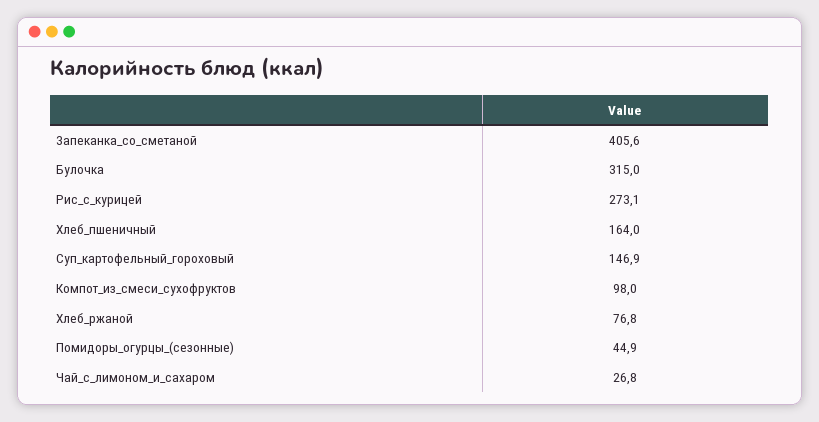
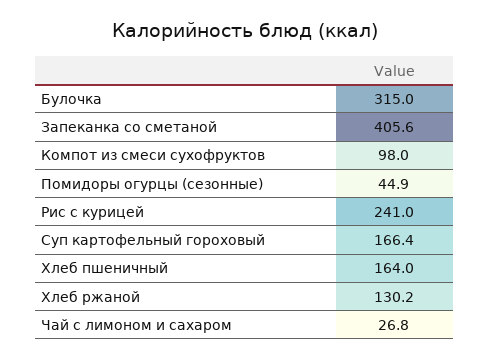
Рис_с_курицей: 273.1 -> 241
Суп_картофельный_гороховый: 146.9 -> 166.4
Хлеб_ржаной: 76.8 -> 130.2

